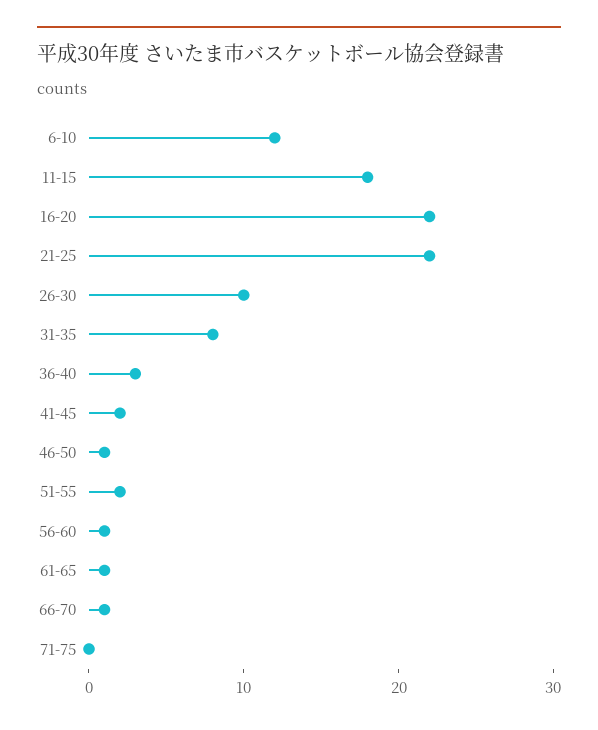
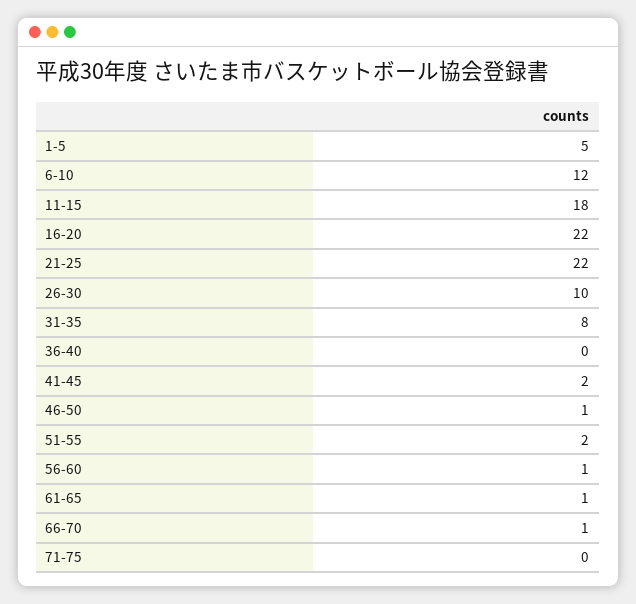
36-40: 3 -> 0
1-5: none -> 5

